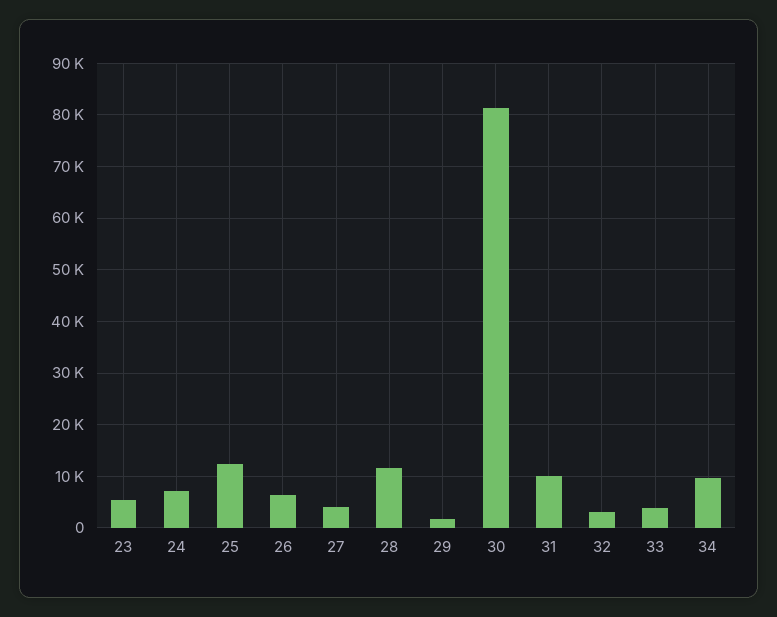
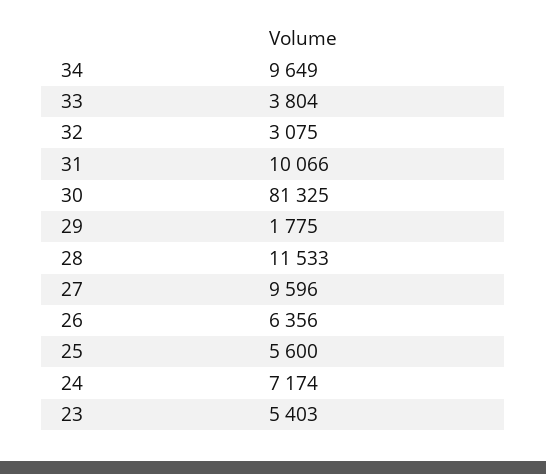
25: 12000 -> 5600
27: 4000 -> 9596

